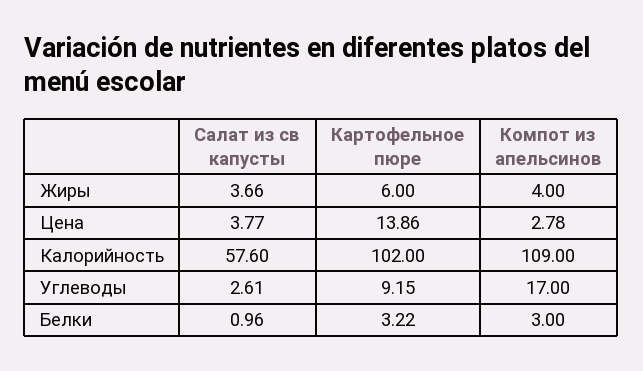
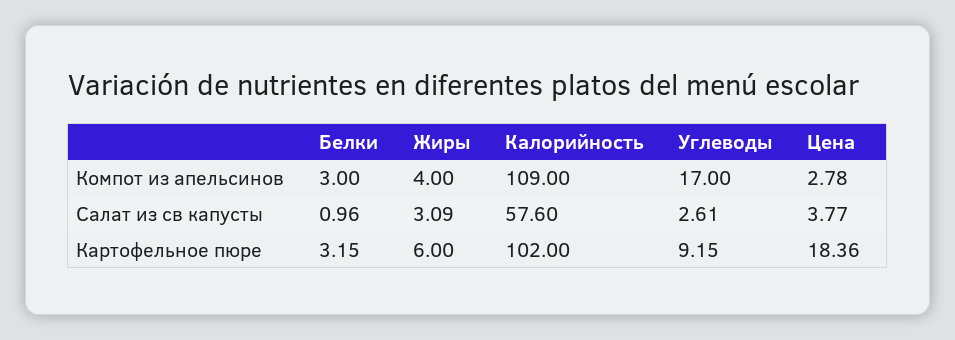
Салат из св капусты, Жиры: 3.66 -> 3.09
Картофельное пюре, Цена: 13.86 -> 18.36
Картофельное пюре, Белки: 3.22 -> 3.15

